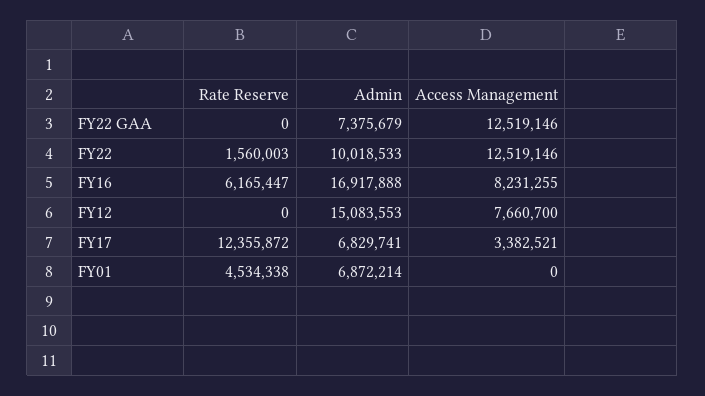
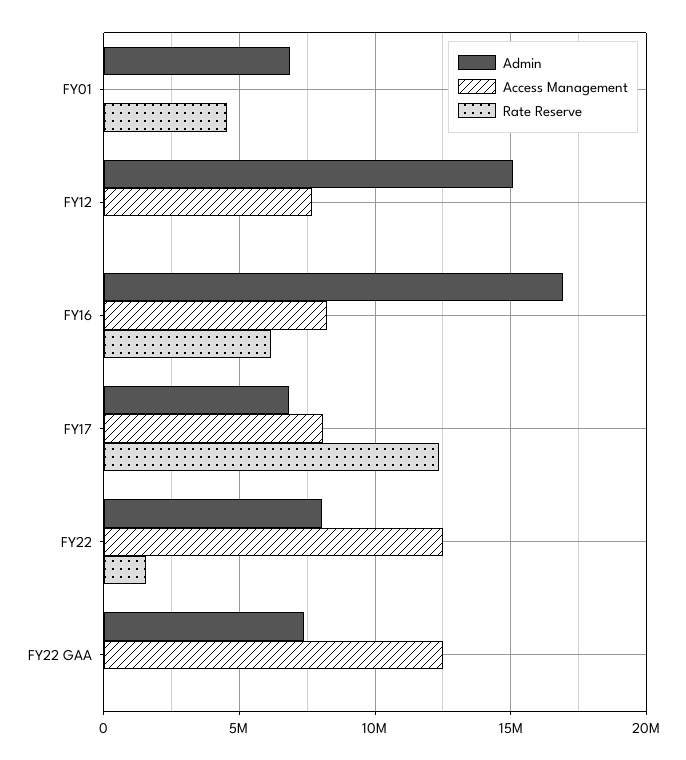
Admin, FY22: 10018533 -> 8000000
Access Management, FY17: 3382521 -> 8000000

